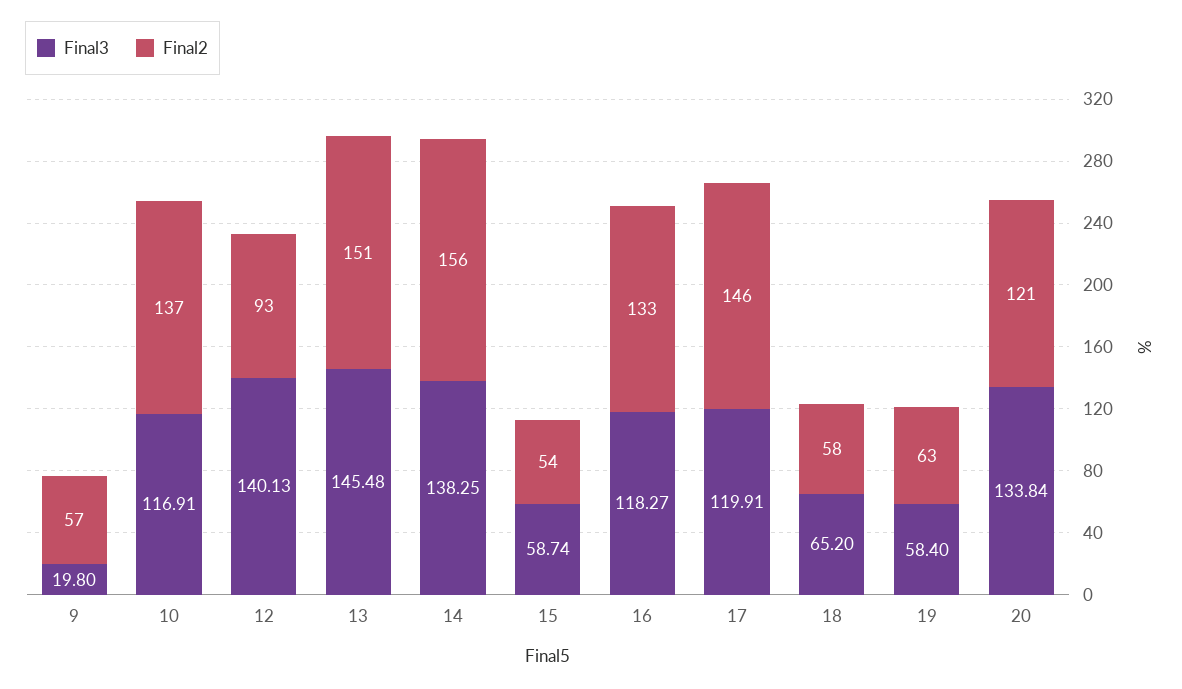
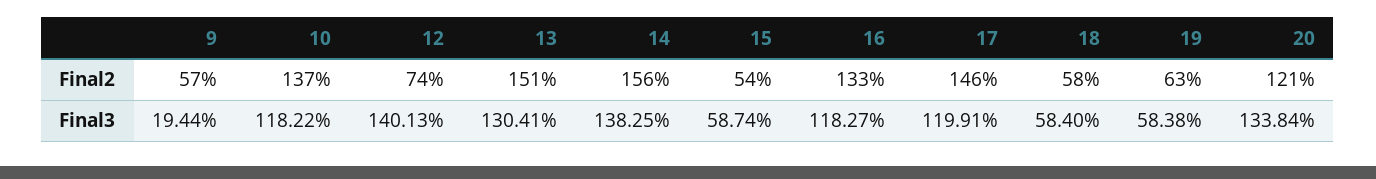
Final3, 9: 19.8 -> 19.44
Final3, 10: 116.91 -> 118.22
Final2, 12: 93 -> 74
Final3, 13: 145.48 -> 130.41
Final3, 18: 65.2 -> 58.4
Final3, 19: 58.4 -> 58.38

